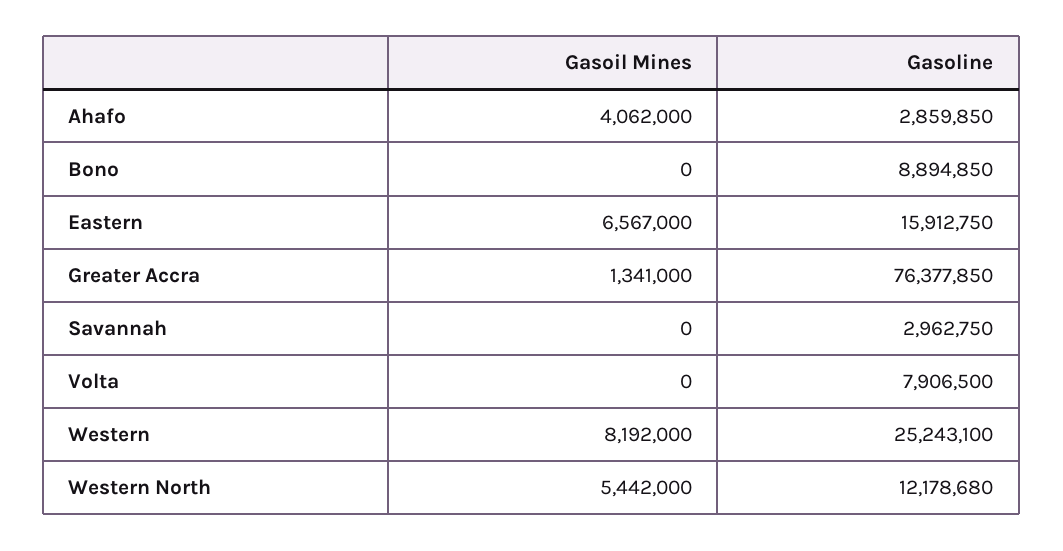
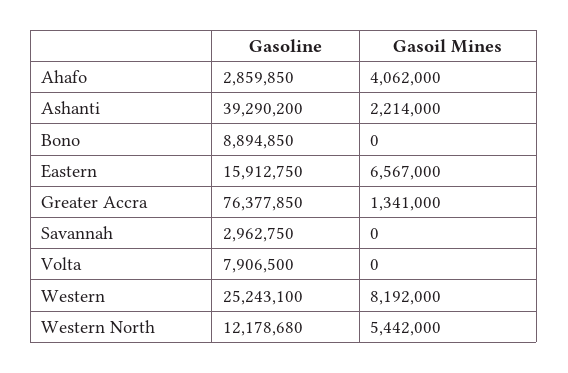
Gasoline, Ashanti: none -> 39290200
Gasoil Mines, Ashanti: none -> 2214000

